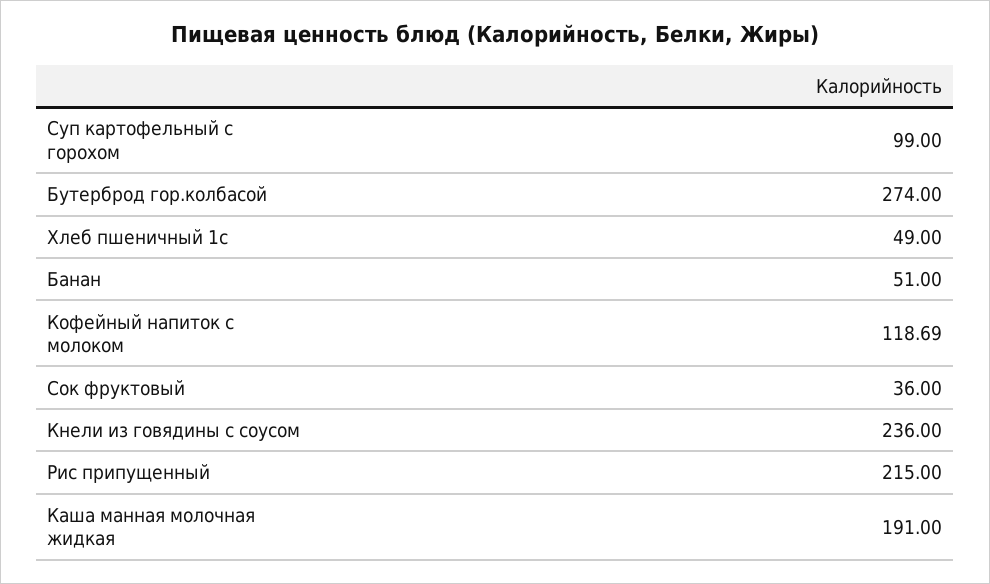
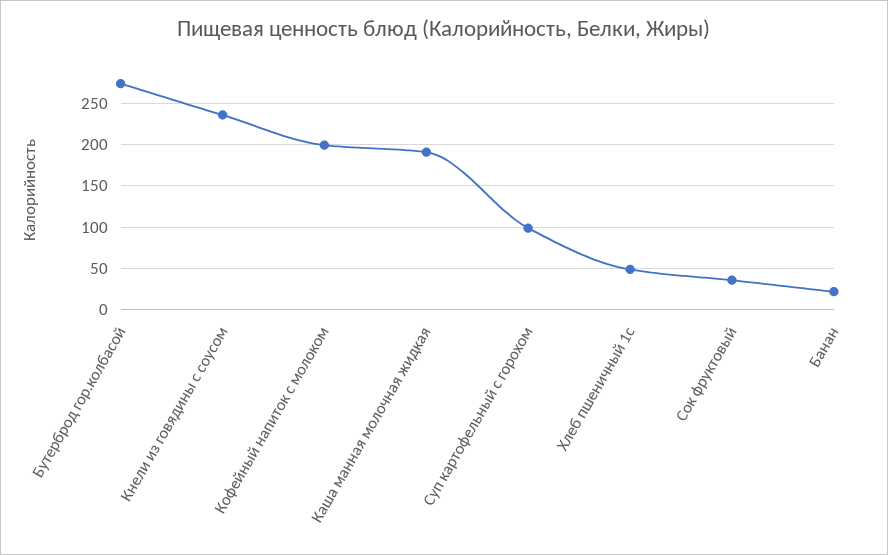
Банан: 51 -> 20
Кофейный напиток с молоком: 118.69 -> 200
Рис припущенный: 215 -> none

